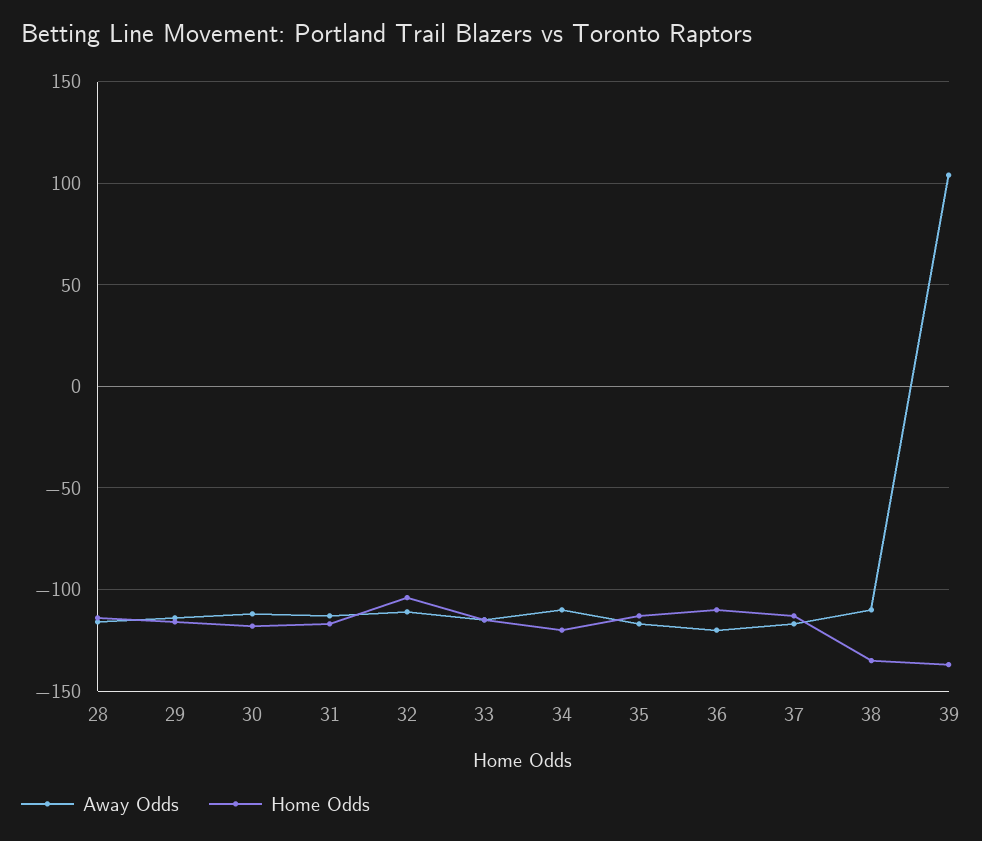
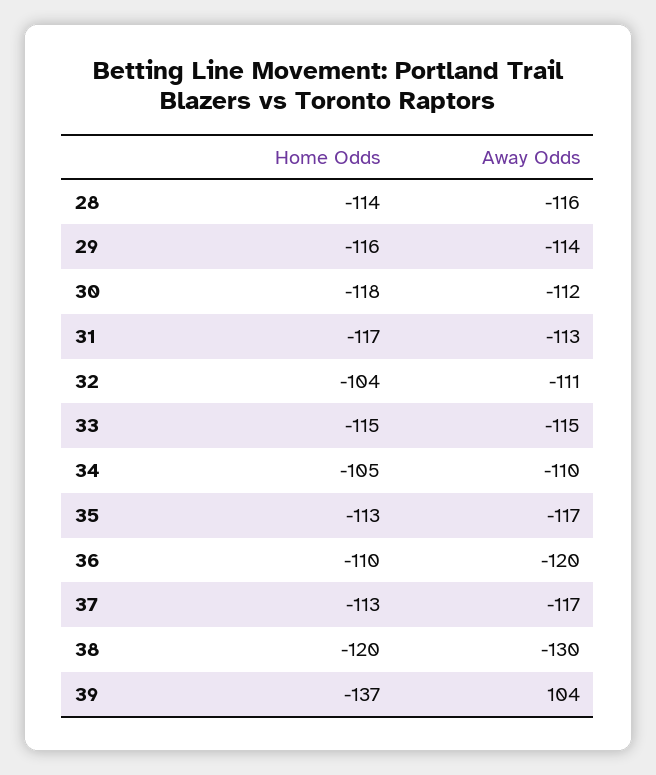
Home Odds, 34: -120 -> -105
Away Odds, 38: -110 -> -130
Home Odds, 38: -135 -> -120

